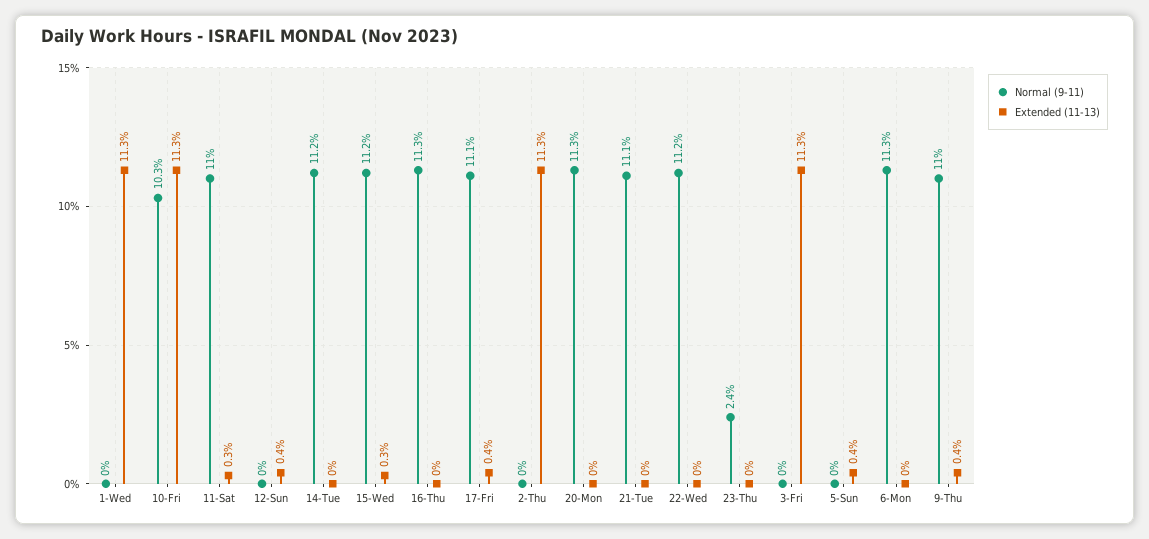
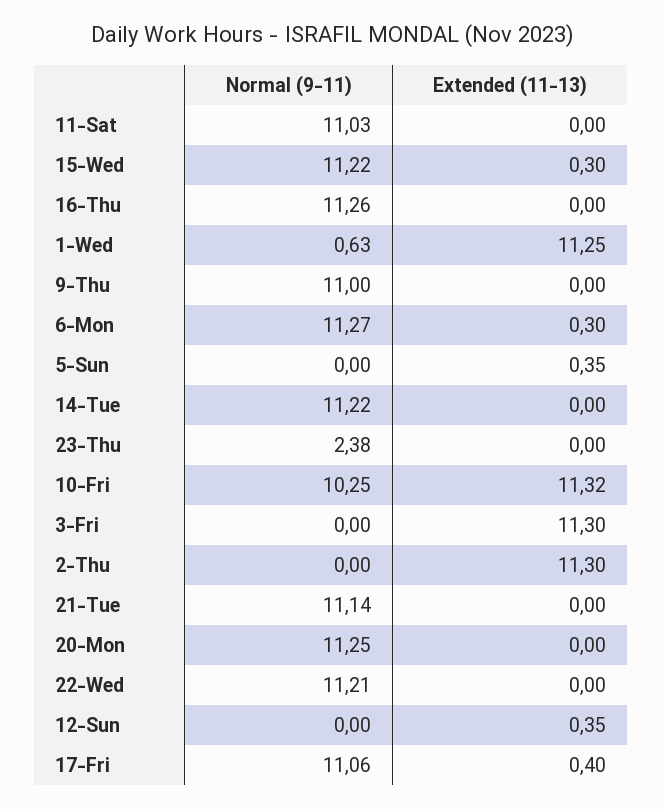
Normal (9-11), 1-Wed: 0 -> 0.63
Extended (11-13), 11-Sat: 0.3 -> 0
Extended (11-13), 6-Mon: 0 -> 0.3
Extended (11-13), 9-Thu: 0.4 -> 0

